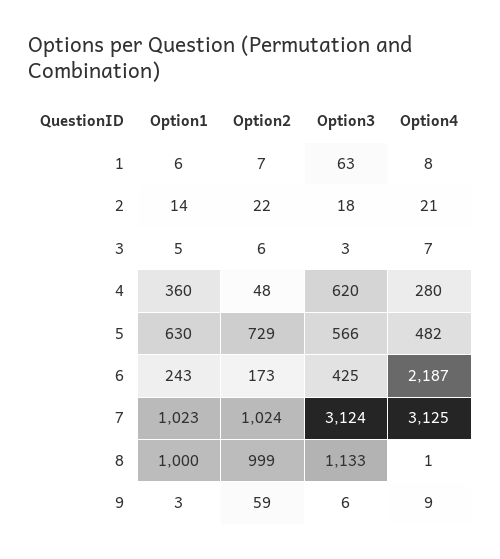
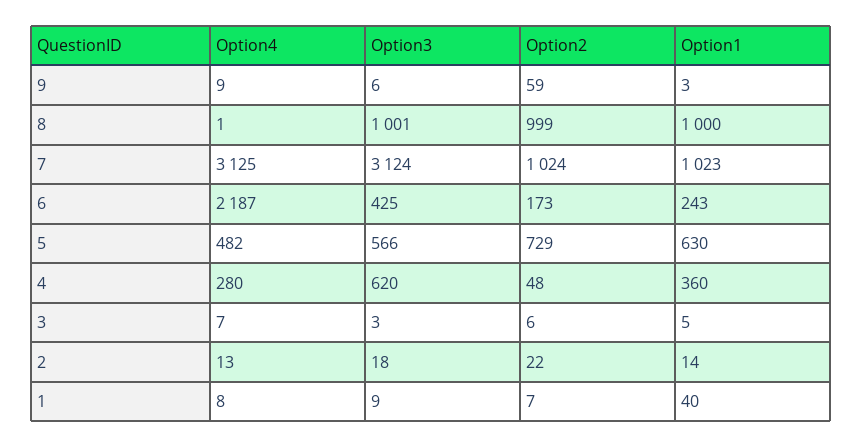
Option1, 1: 6 -> 40
Option3, 1: 63 -> 9
Option4, 2: 21 -> 13
Option3, 8: 1133 -> 1001

